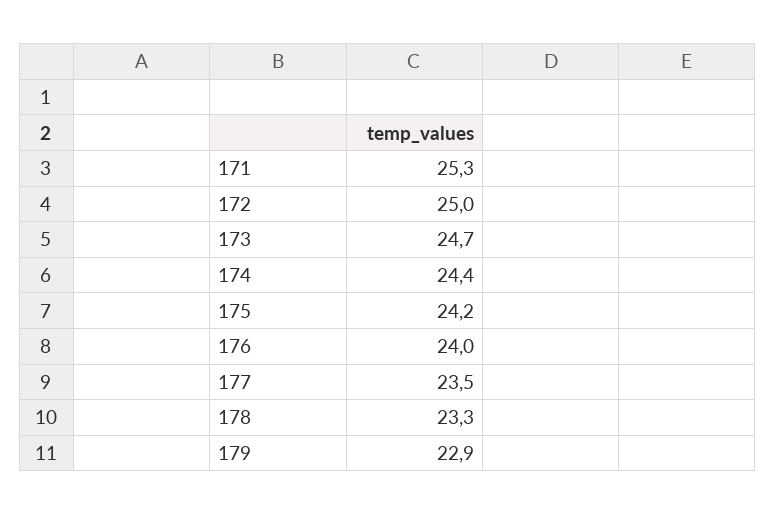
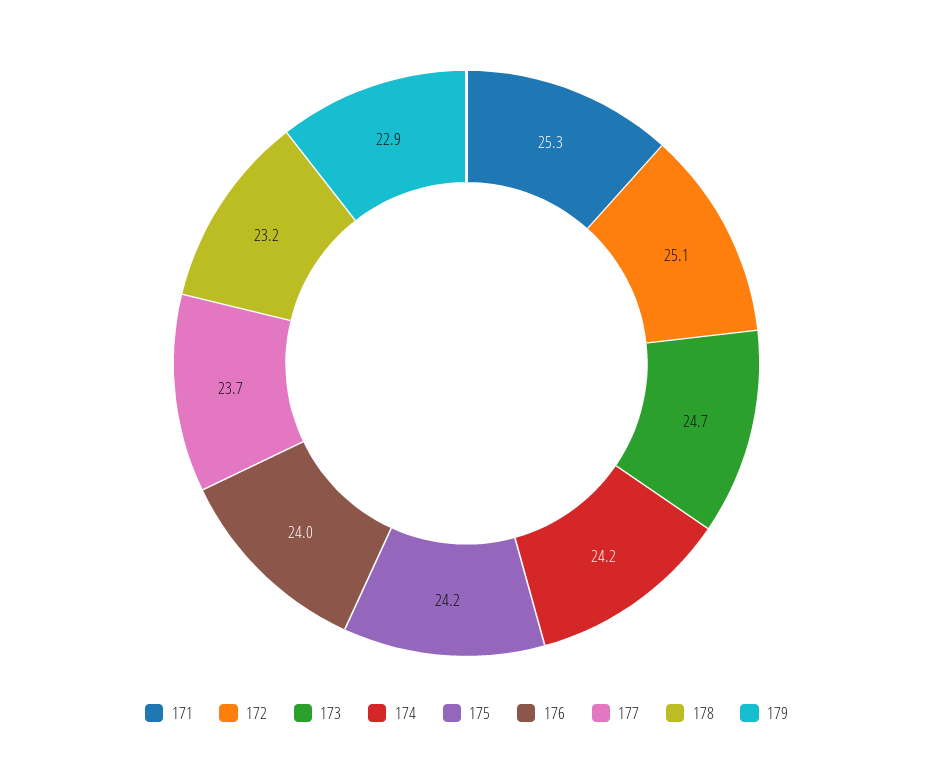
172: 25 -> 25.1
174: 24.4 -> 24.2
177: 23.5 -> 23.7
178: 23.3 -> 23.2

